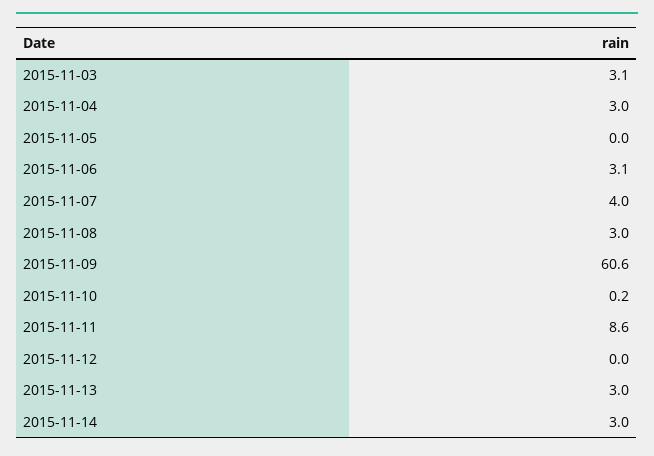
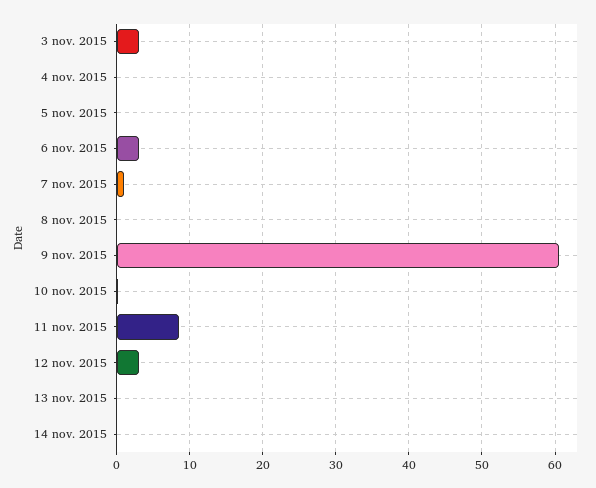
2015-11-04: 3 -> 0
2015-11-07: 4 -> 1
2015-11-08: 3 -> 0
2015-11-12: 0 -> 3
2015-11-13: 3 -> 0
2015-11-14: 3 -> 0

